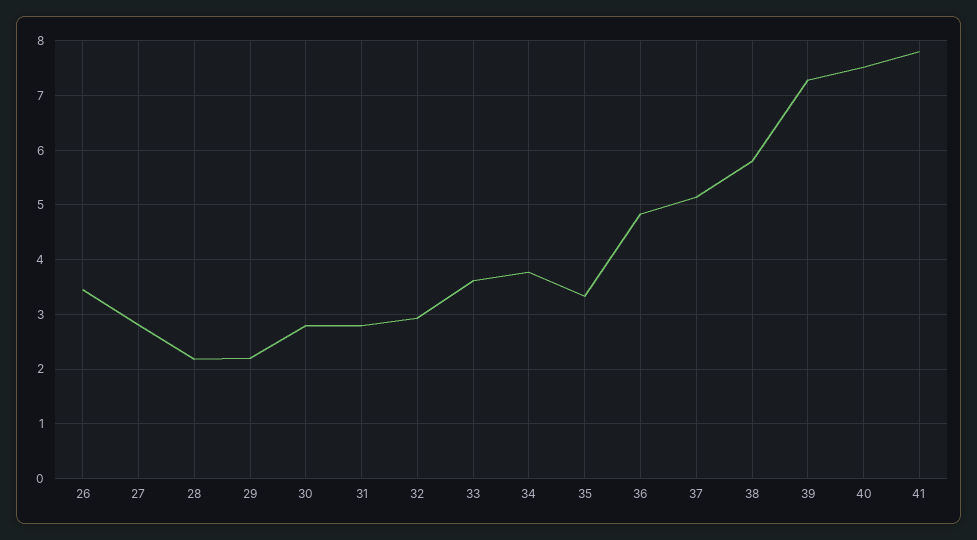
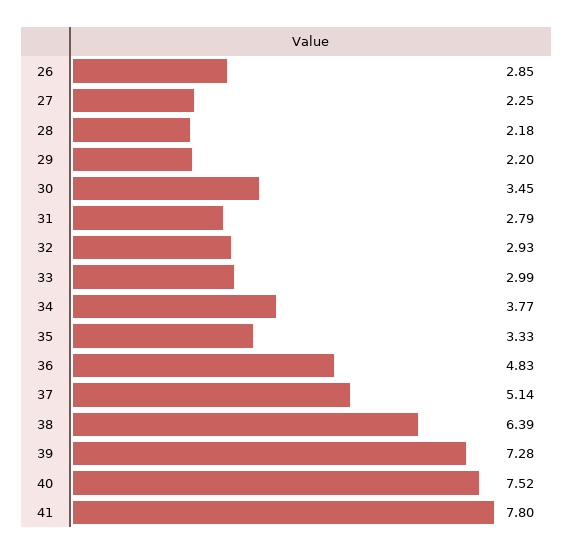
26: 3.4 -> 2.85
27: 2.8 -> 2.25
30: 2.8 -> 3.45
33: 3.6 -> 2.99
38: 5.8 -> 6.39

